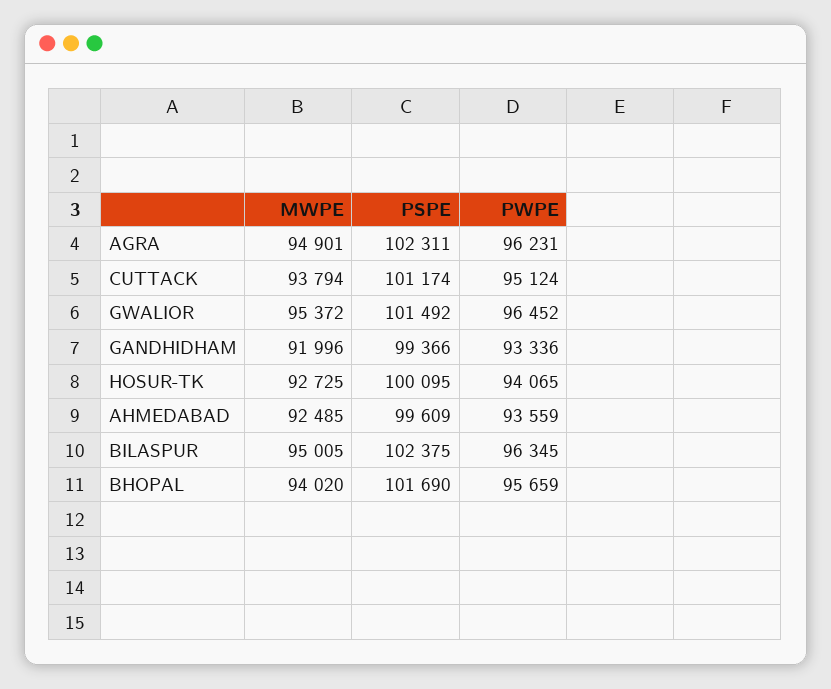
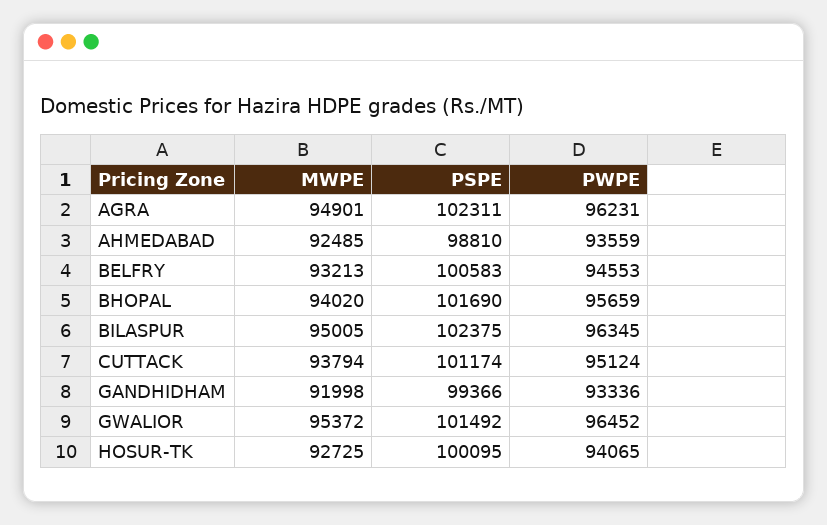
MWPE, GANDHIDHAM: 91996 -> 91998
PSPE, AHMEDABAD: 99609 -> 98810
MWPE, BELFRY: none -> 93213
PSPE, BELFRY: none -> 100583
PWPE, BELFRY: none -> 94553

